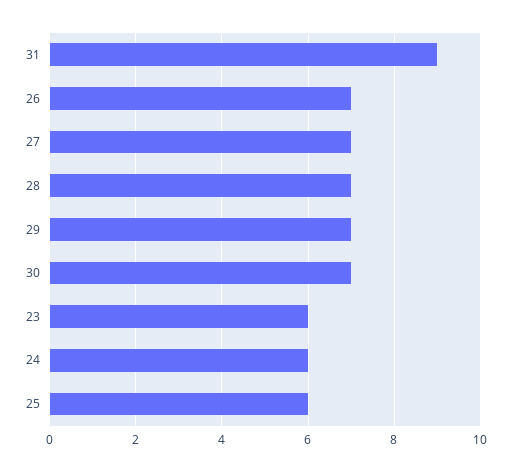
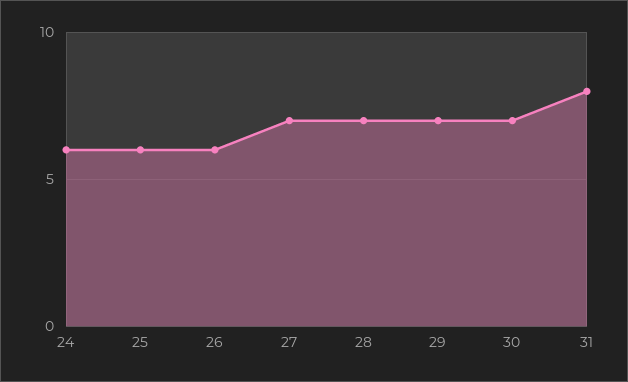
31: 9 -> 8
26: 7 -> 6
23: 6 -> none

